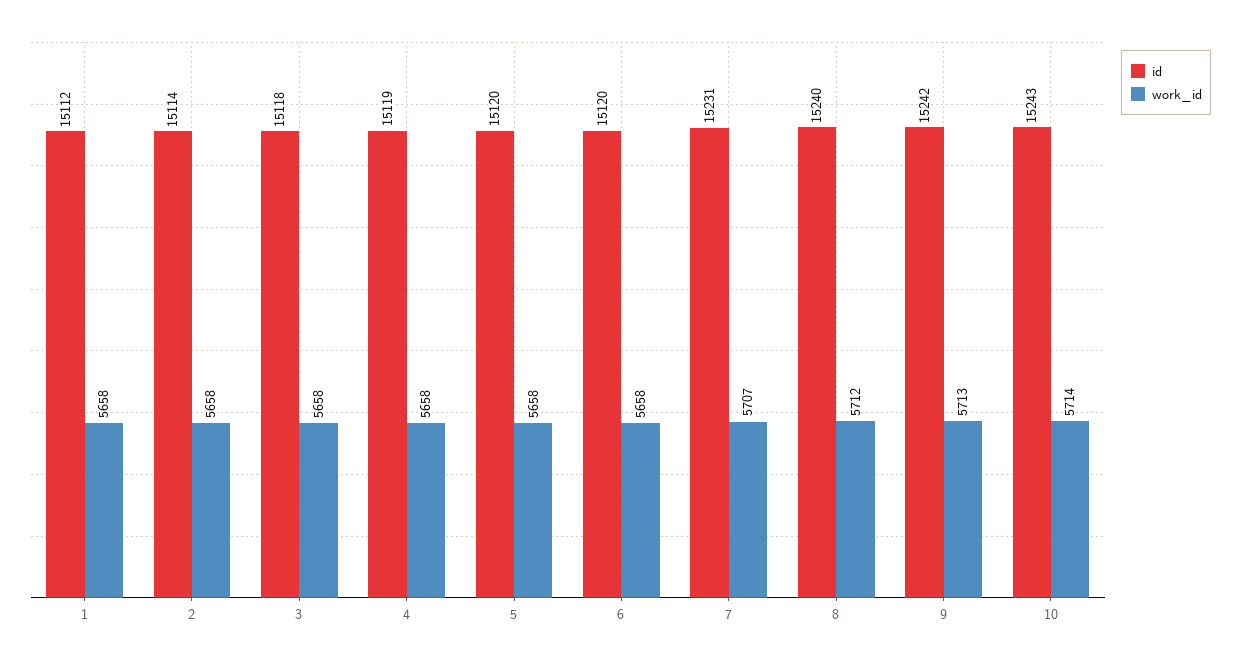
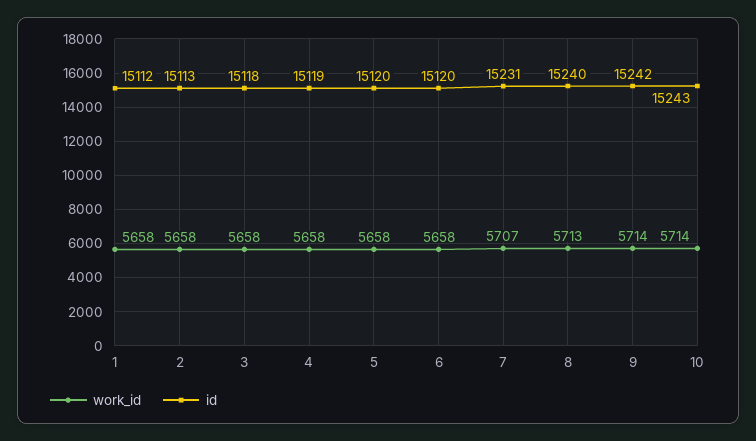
id, 2: 15114 -> 15113
work_id, 8: 5712 -> 5713
work_id, 9: 5713 -> 5714

